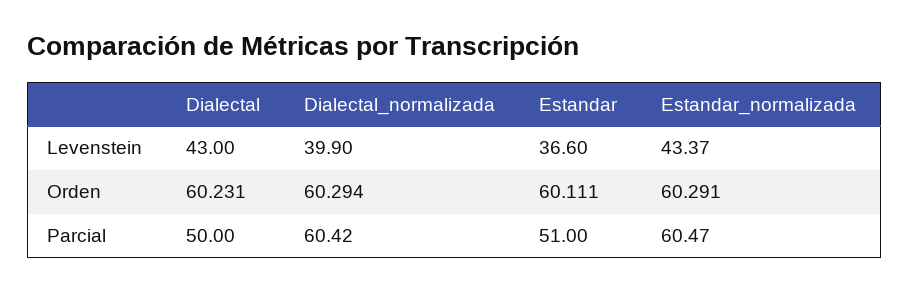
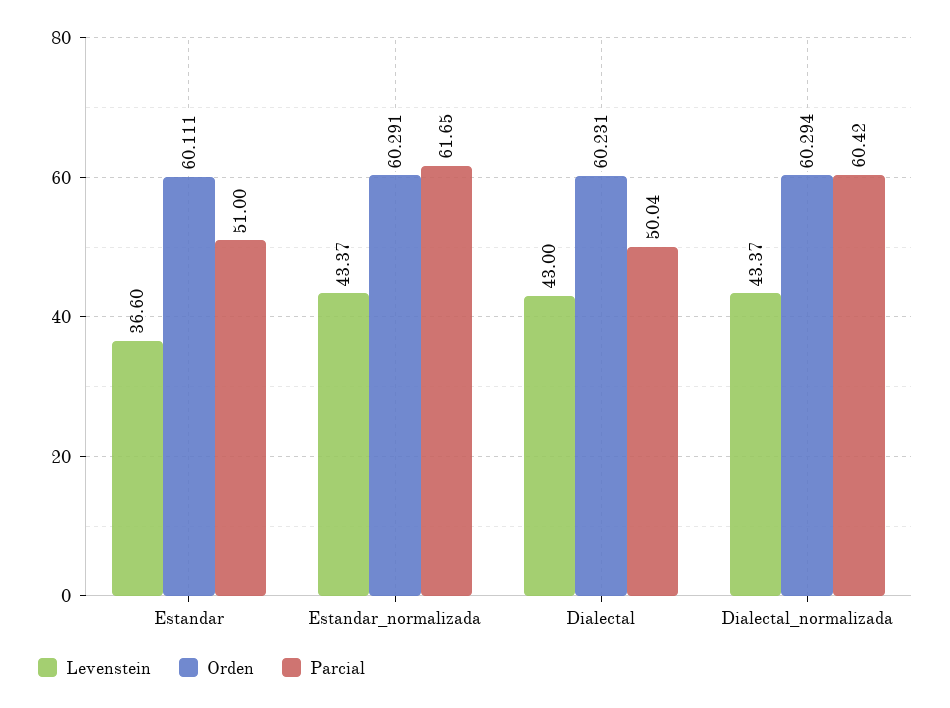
Levenstein, Dialectal_normalizada: 39.9 -> 43.37
Parcial, Dialectal: 50 -> 50.04
Parcial, Estandar_normalizada: 60.47 -> 61.65

